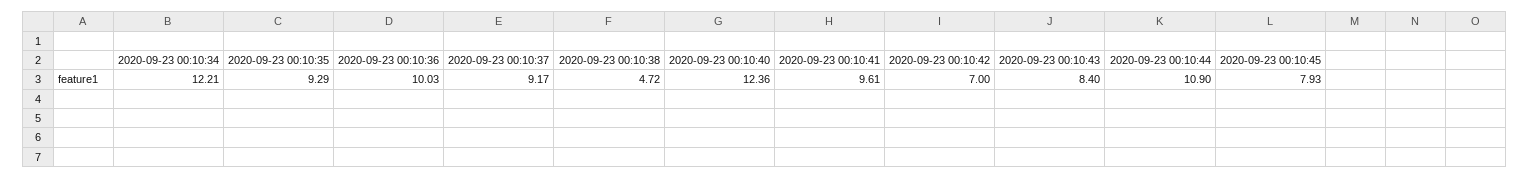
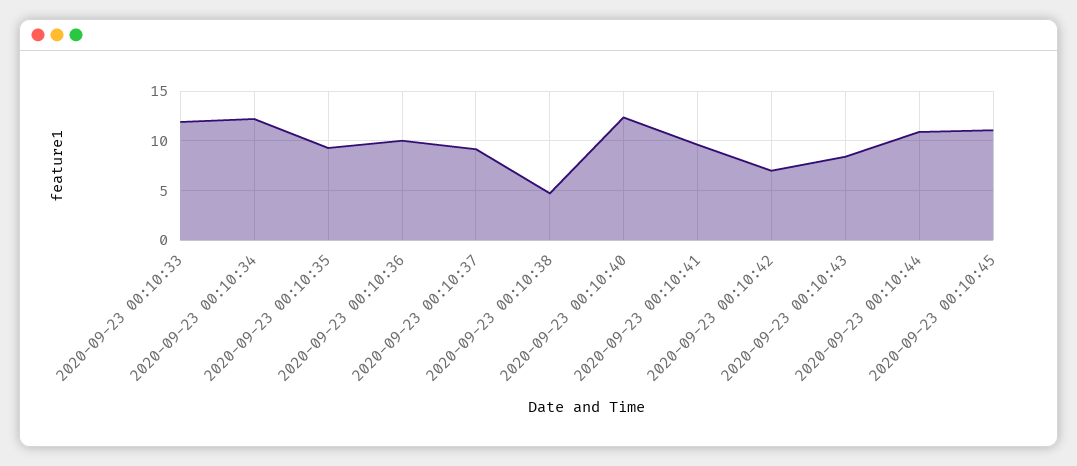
2020-09-23 00:10:45: 7.93 -> 11
2020-09-23 00:10:33: none -> 12

